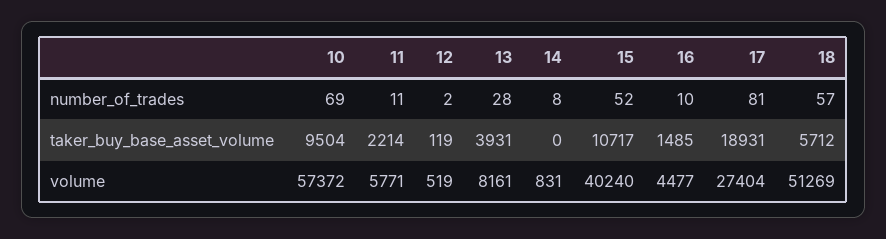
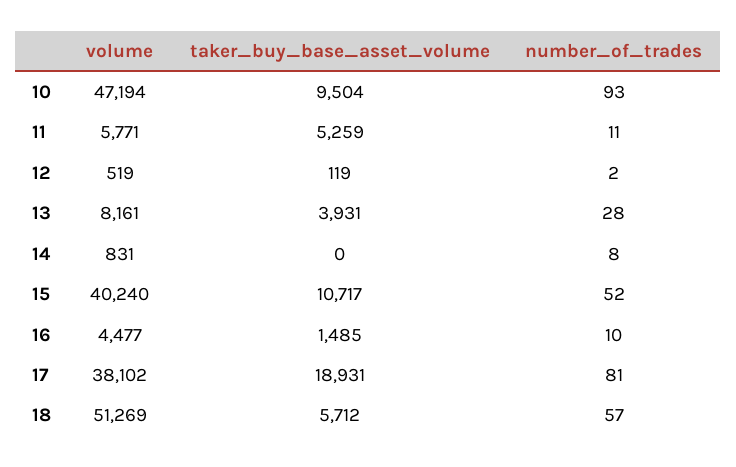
10, number_of_trades: 69 -> 93
11, taker_buy_base_asset_volume: 2214 -> 5259
10, volume: 57372 -> 47194
17, volume: 27404 -> 38102

